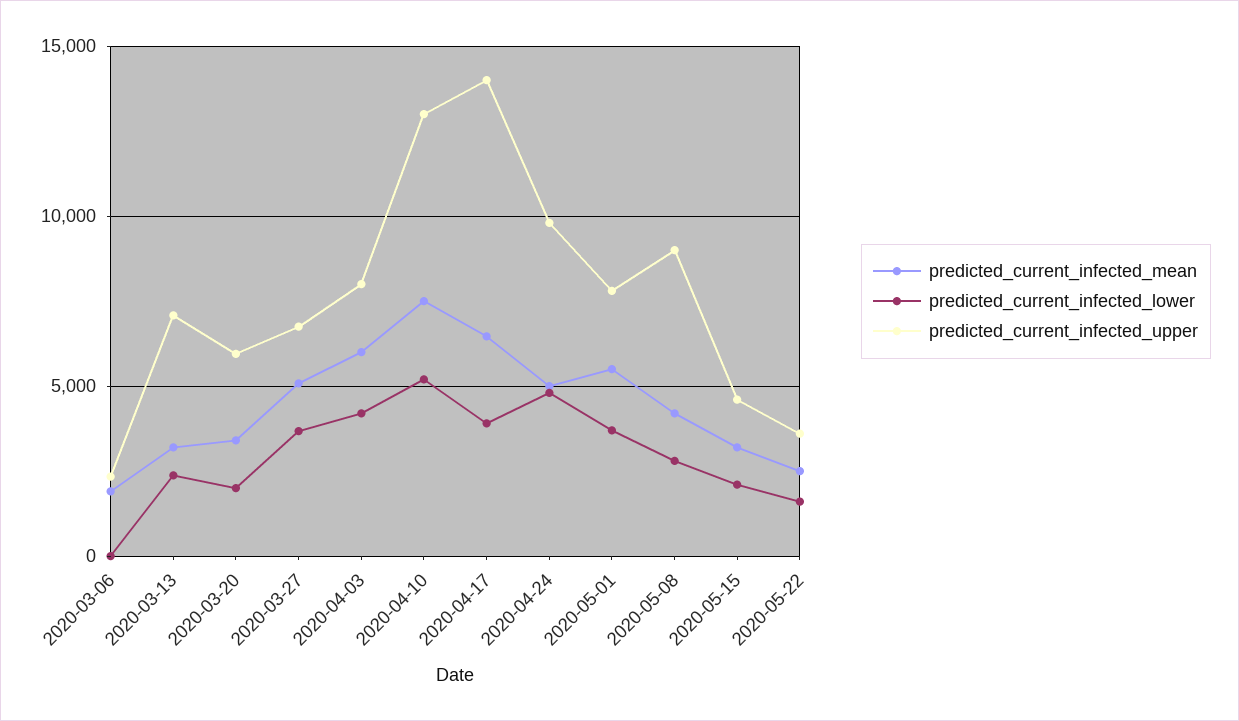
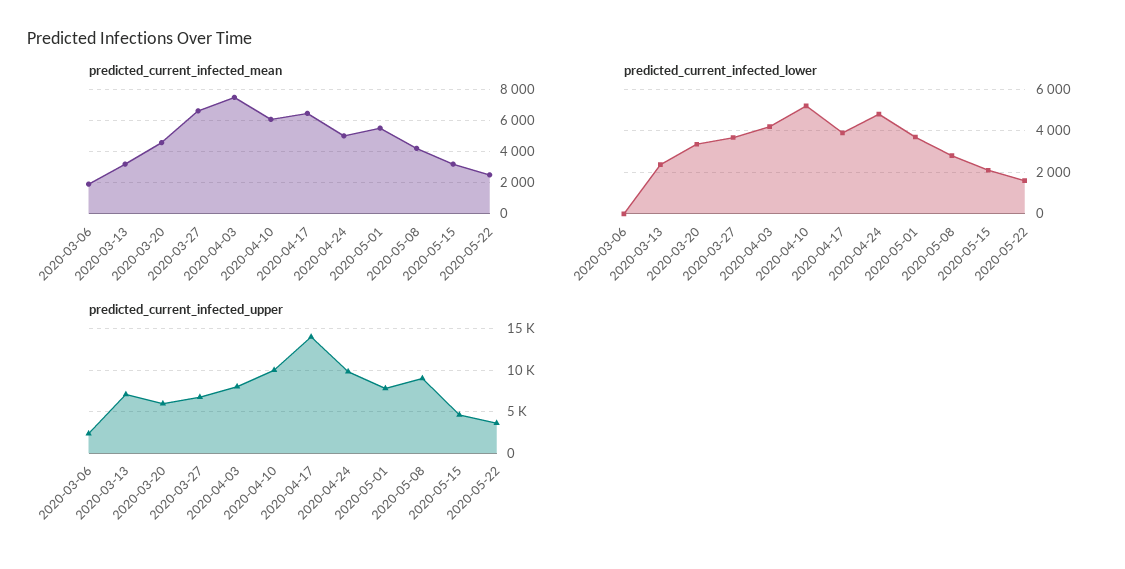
predicted_current_infected_mean, 2020-03-20: 3500 -> 4500
predicted_current_infected_lower, 2020-03-20: 2000 -> 3500
predicted_current_infected_mean, 2020-03-27: 5000 -> 6500
predicted_current_infected_mean, 2020-04-03: 6000 -> 7500
predicted_current_infected_mean, 2020-04-10: 7500 -> 6000
predicted_current_infected_upper, 2020-04-10: 13000 -> 10000

